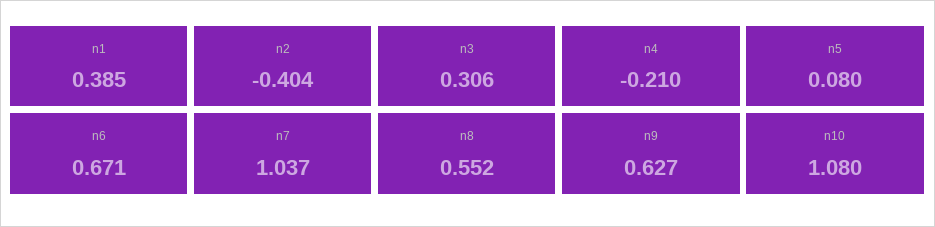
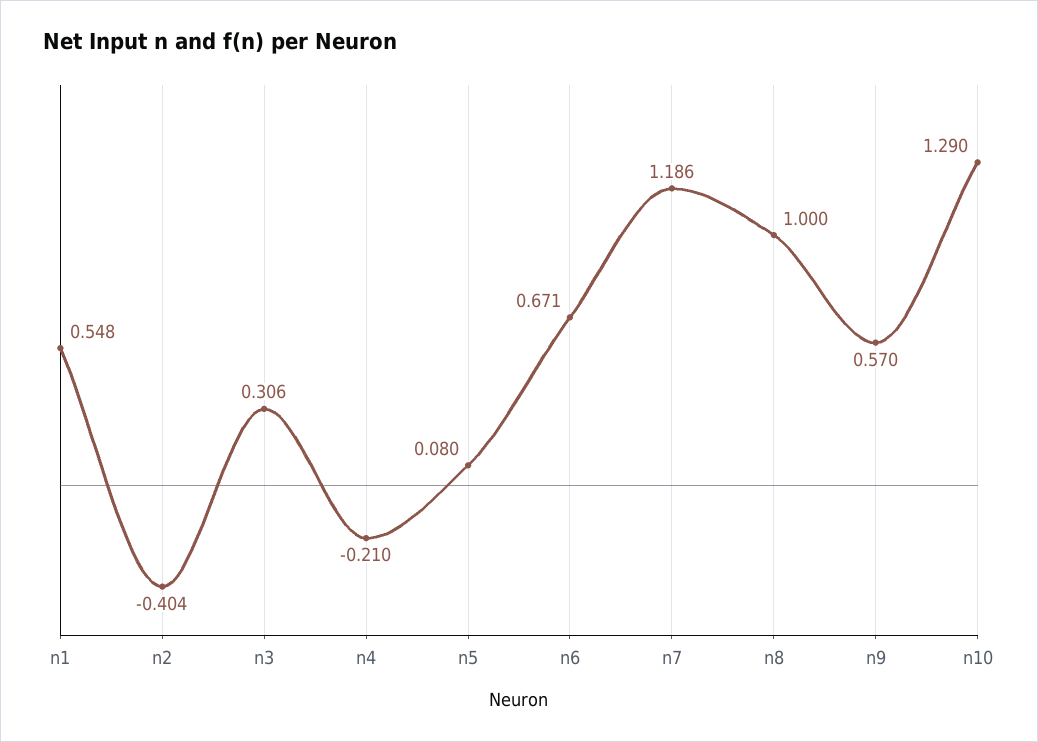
n1: 0.385 -> 0.548
n7: 1.037 -> 1.186
n8: 0.552 -> 1
n9: 0.627 -> 0.57
n10: 1.08 -> 1.29

